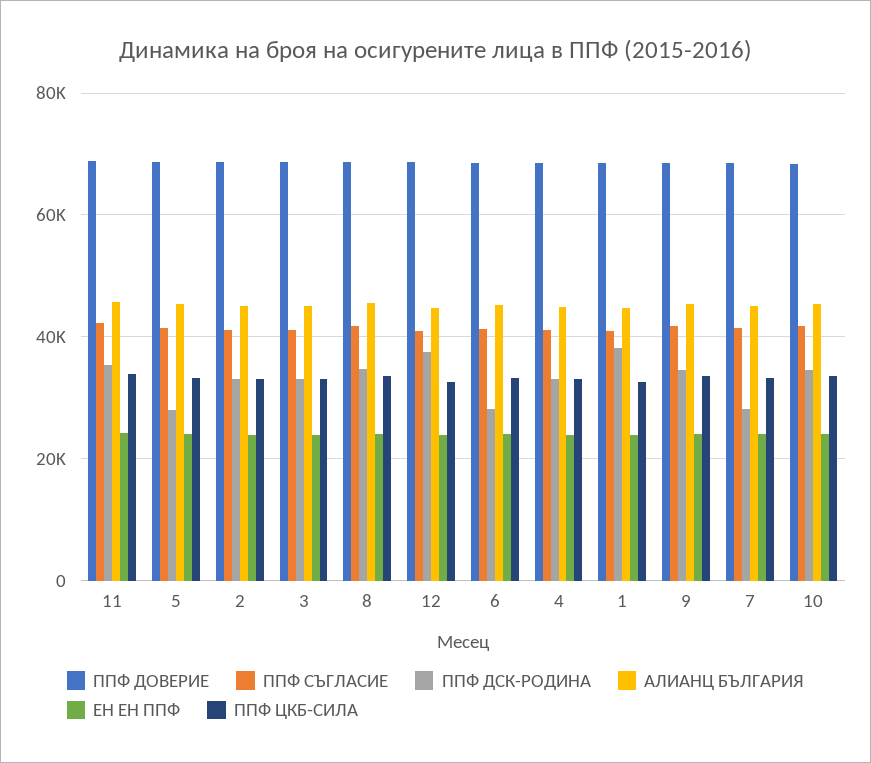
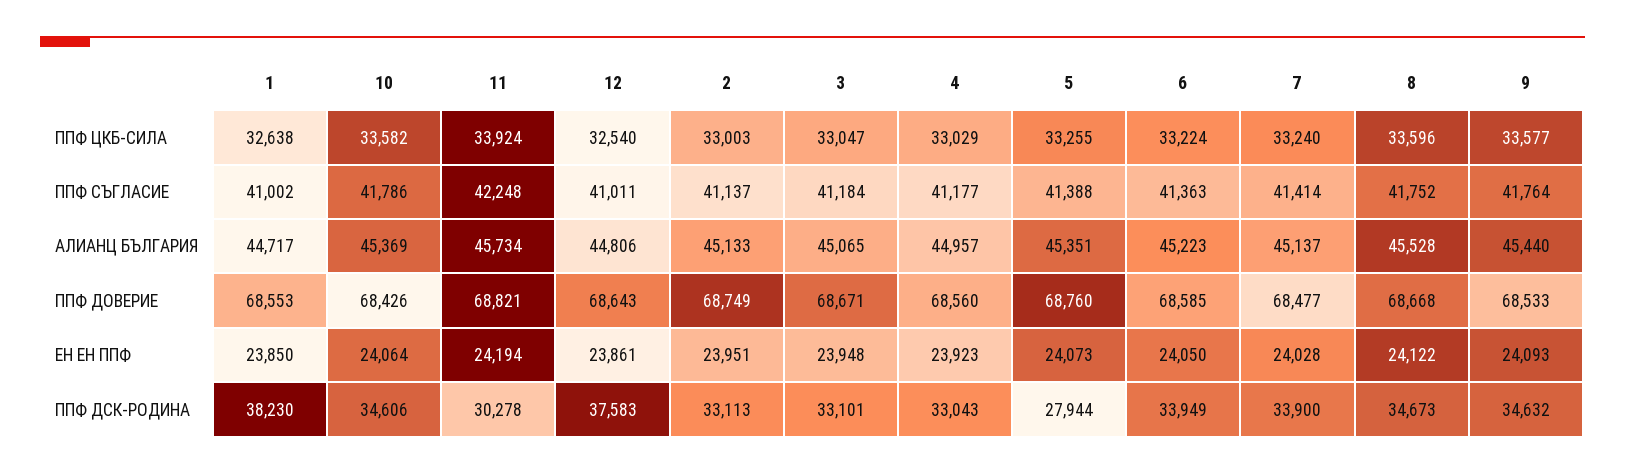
ППФ ДСК-РОДИНА, 11: 36000 -> 30278
ППФ ДСК-РОДИНА, 6: 28000 -> 33949
ППФ ДСК-РОДИНА, 7: 28000 -> 33900

